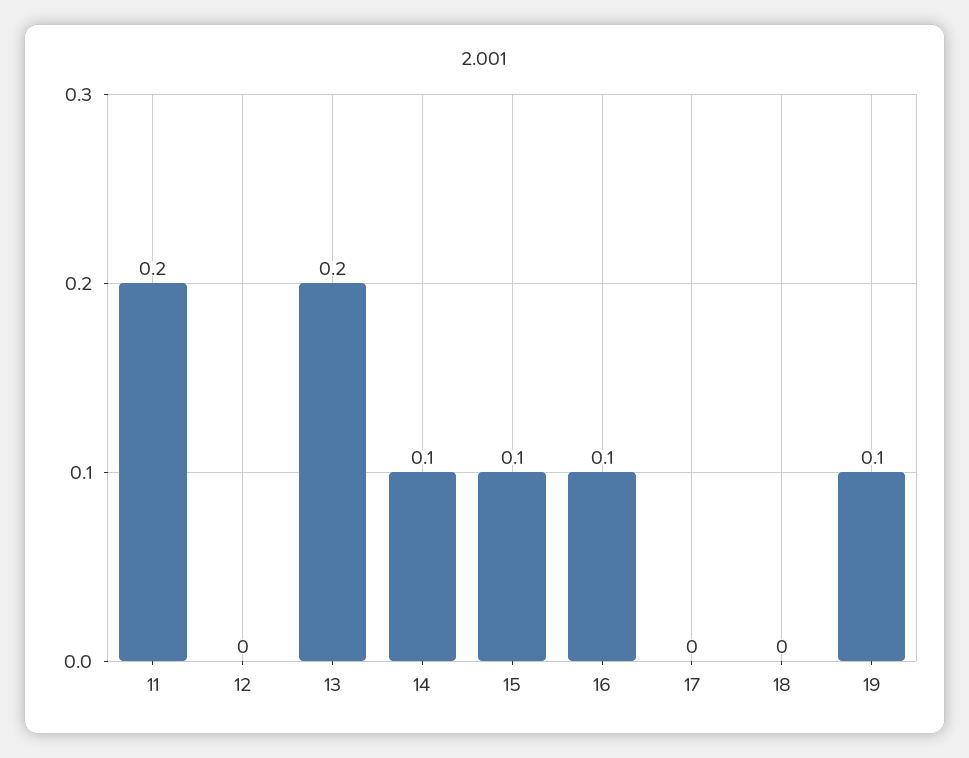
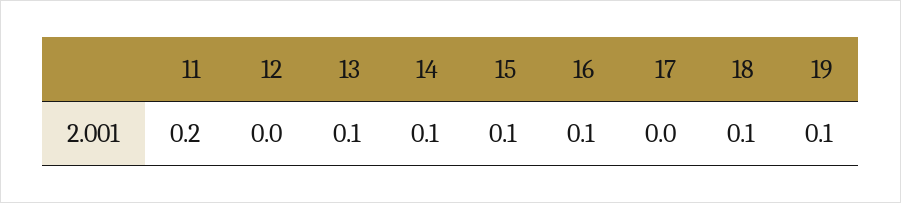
13: 0.2 -> 0.1
18: 0 -> 0.1

